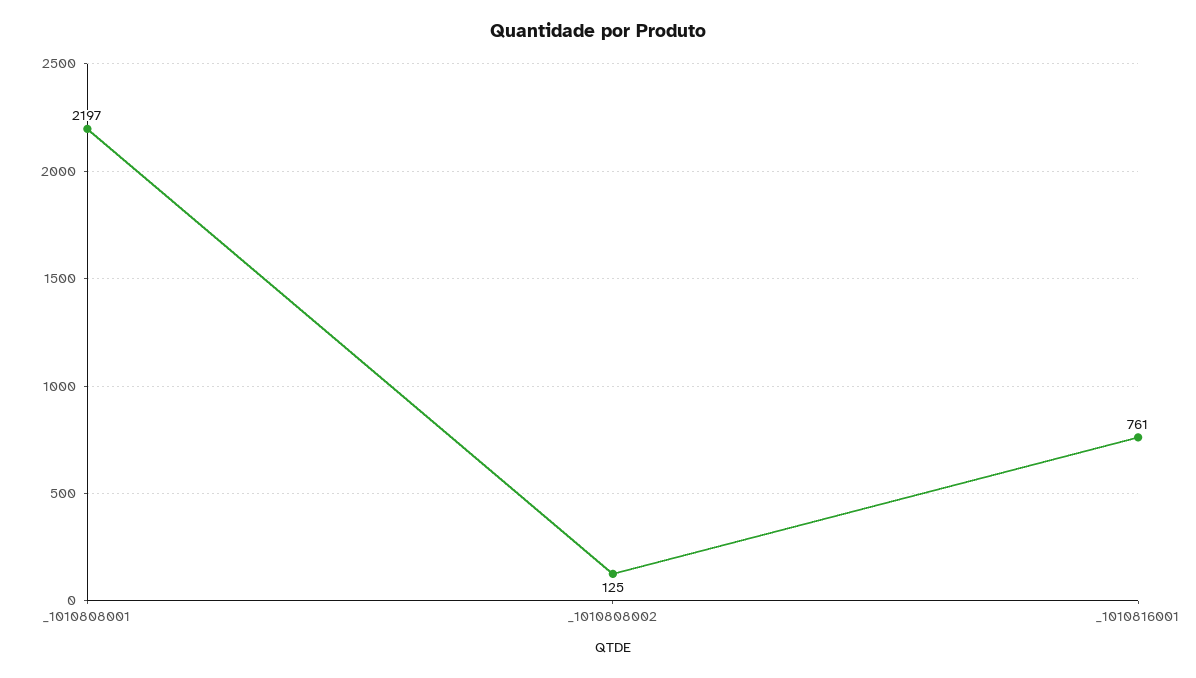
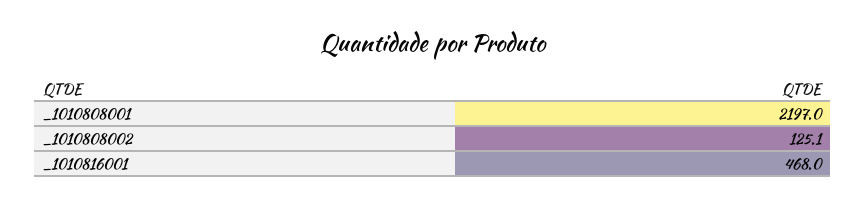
_1010816001: 761 -> 468

